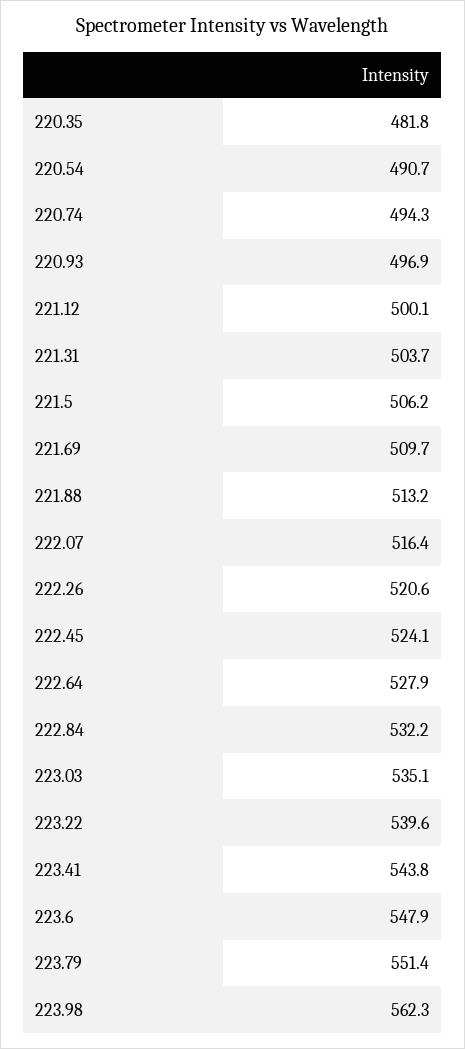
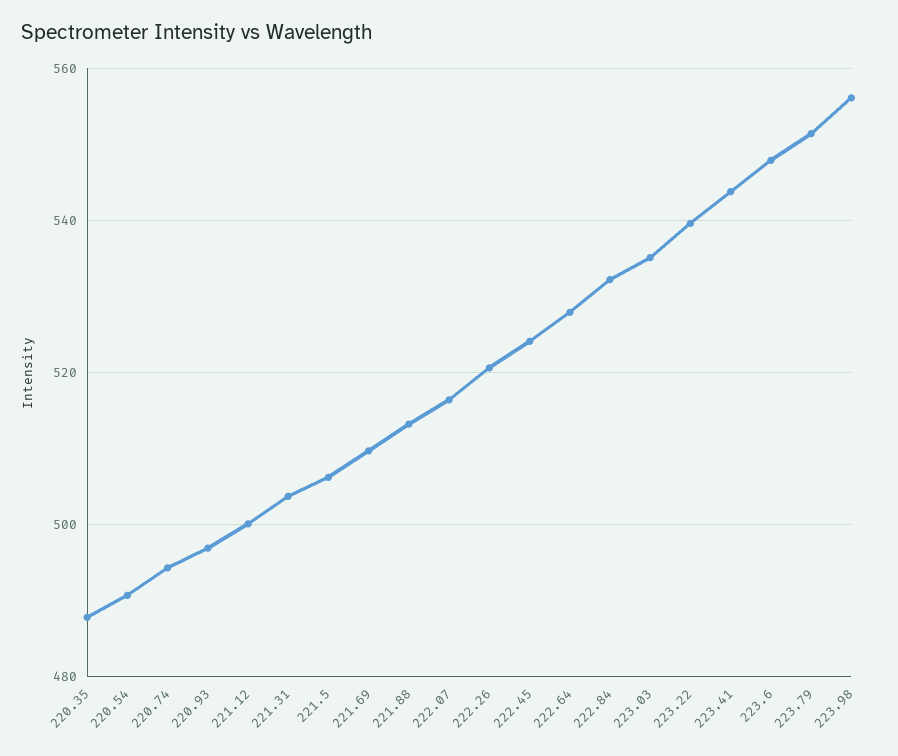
220.35: 481.8 -> 488
223.98: 562.3 -> 556

